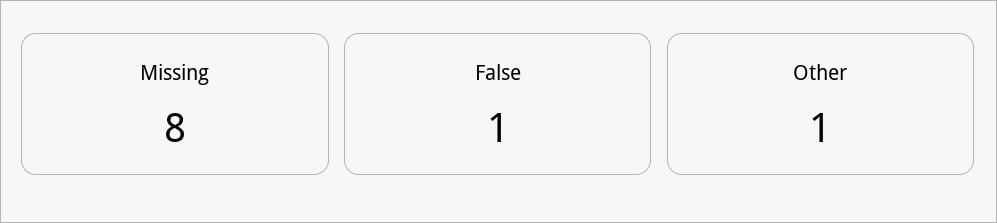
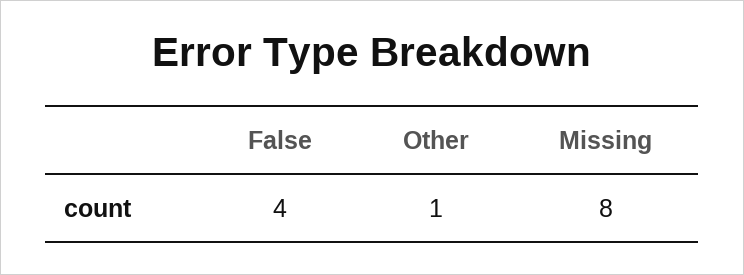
False: 1 -> 4

